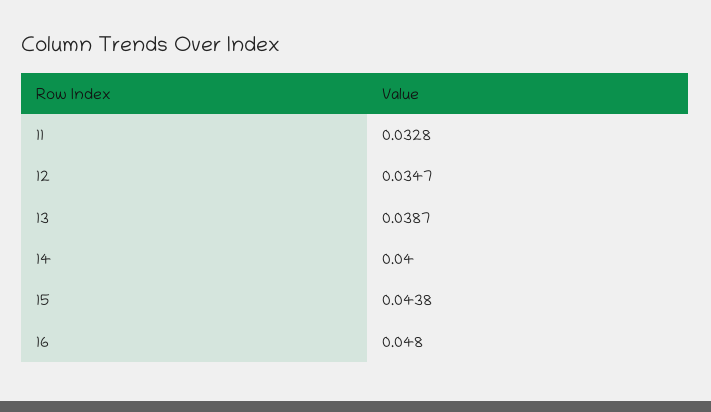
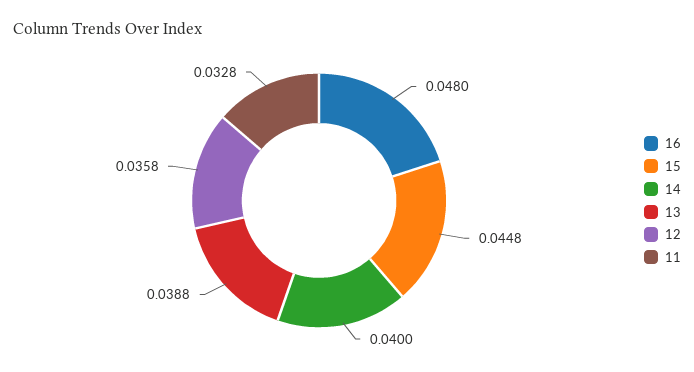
12: 0.0347 -> 0.0358
13: 0.0387 -> 0.0388
15: 0.0438 -> 0.0448

